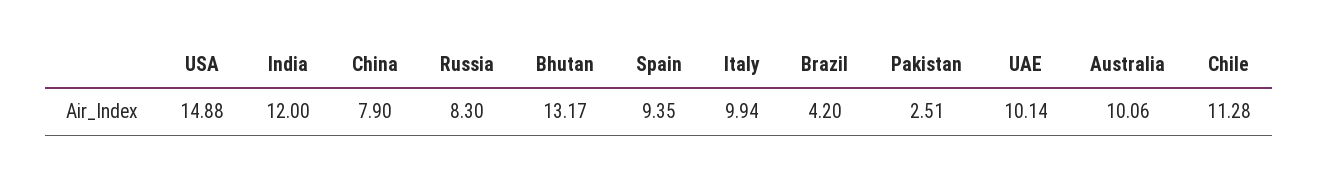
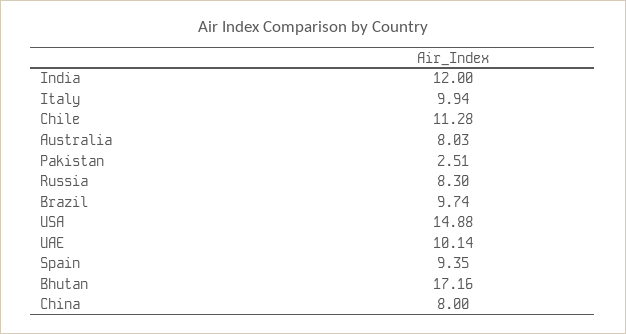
China: 7.9 -> 8
Bhutan: 13.17 -> 17.16
Brazil: 4.2 -> 9.74
Australia: 10.06 -> 8.03

